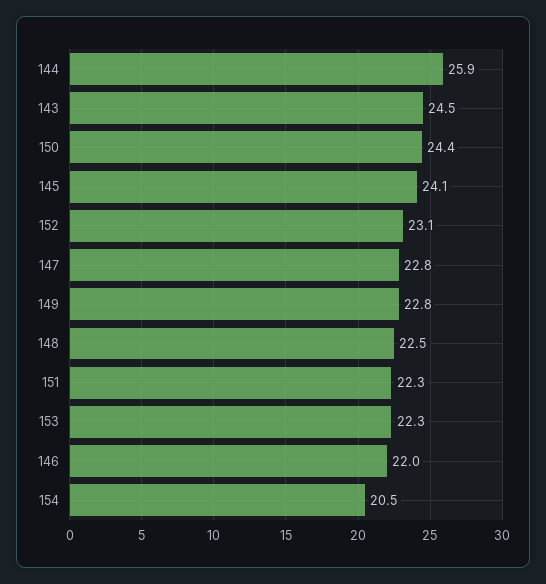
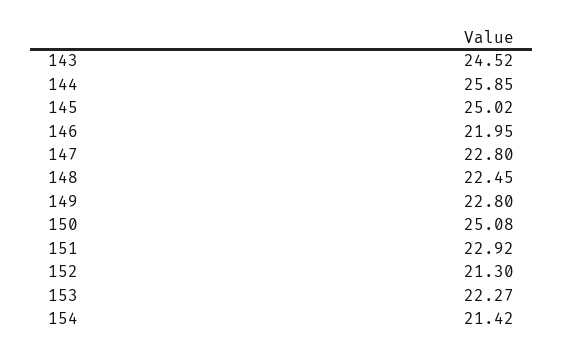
150: 24.4 -> 25.08
145: 24.1 -> 25.02
152: 23.1 -> 21.3
151: 22.3 -> 22.92
154: 20.5 -> 21.42

